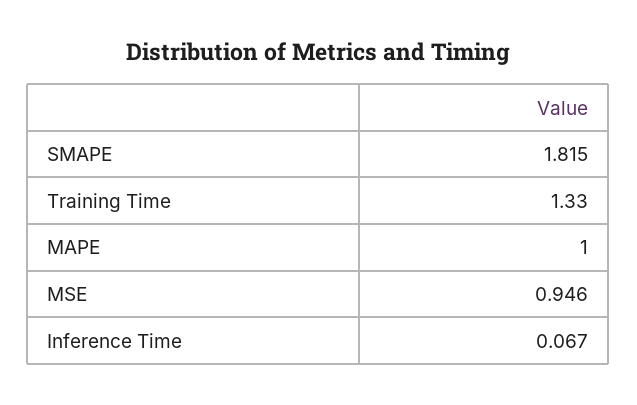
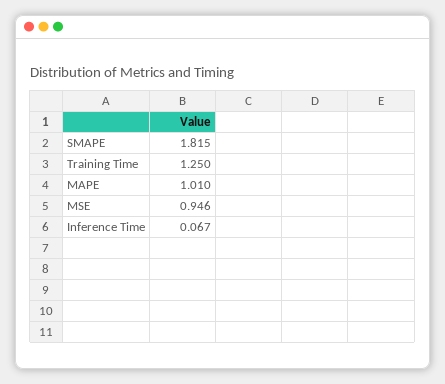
Training Time: 1.33 -> 1.25
MAPE: 1 -> 1.01

